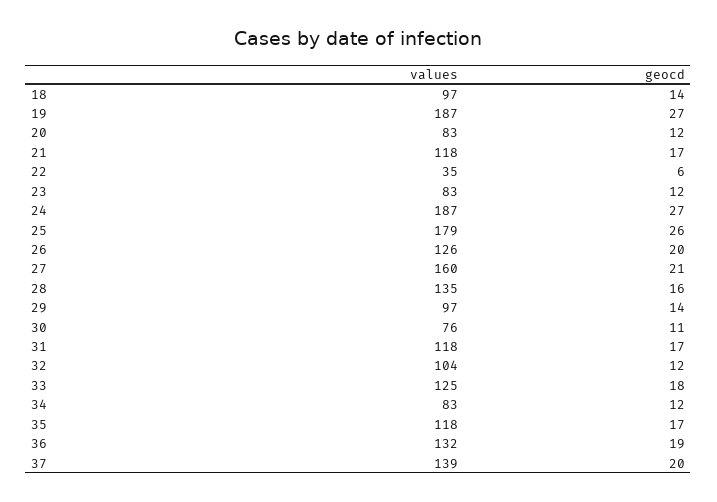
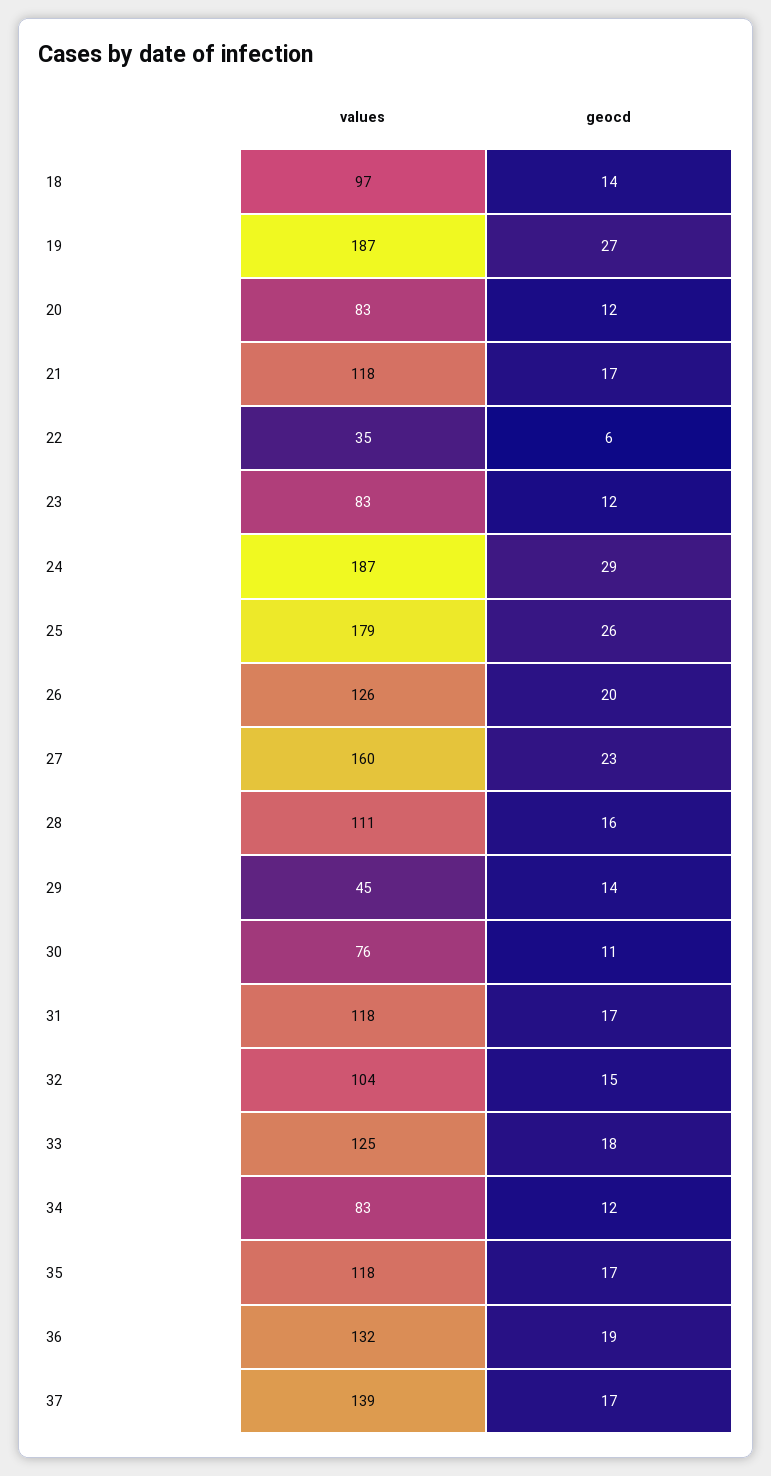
geocd, 24: 27 -> 29
geocd, 27: 21 -> 23
values, 28: 135 -> 111
values, 29: 97 -> 45
geocd, 32: 12 -> 15
geocd, 37: 20 -> 17

